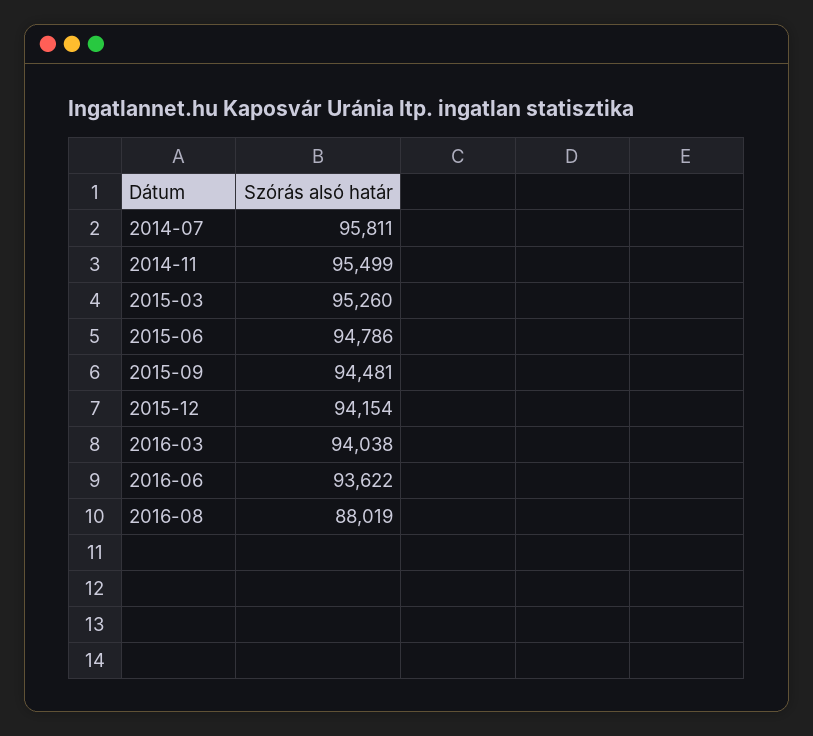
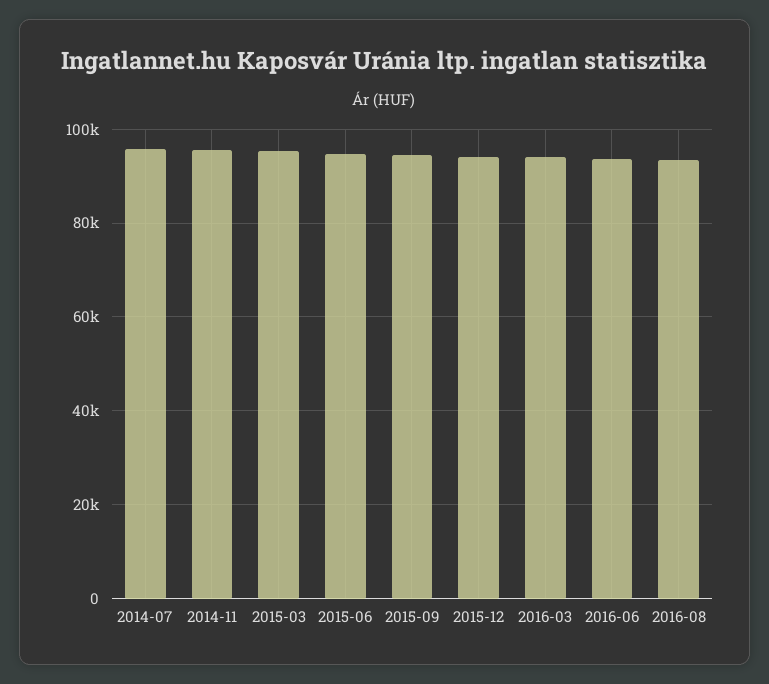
2016-08: 88019 -> 94000

